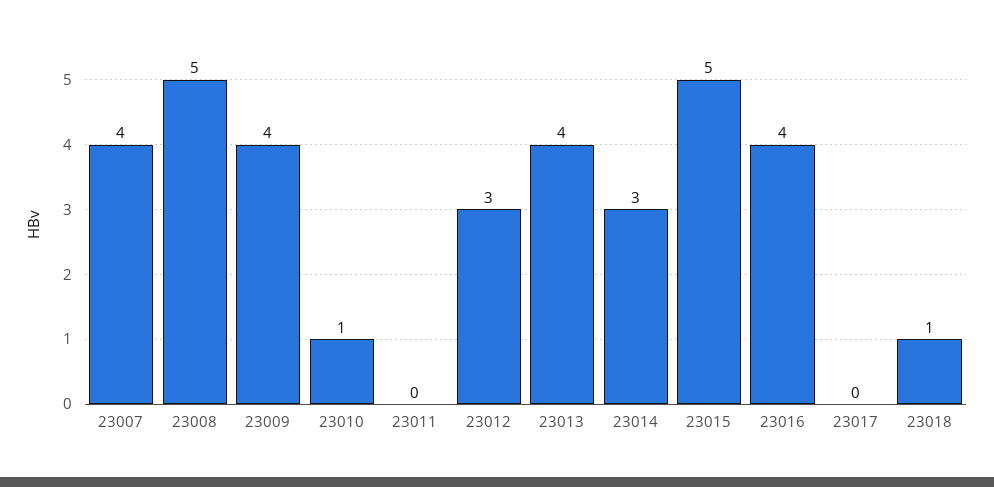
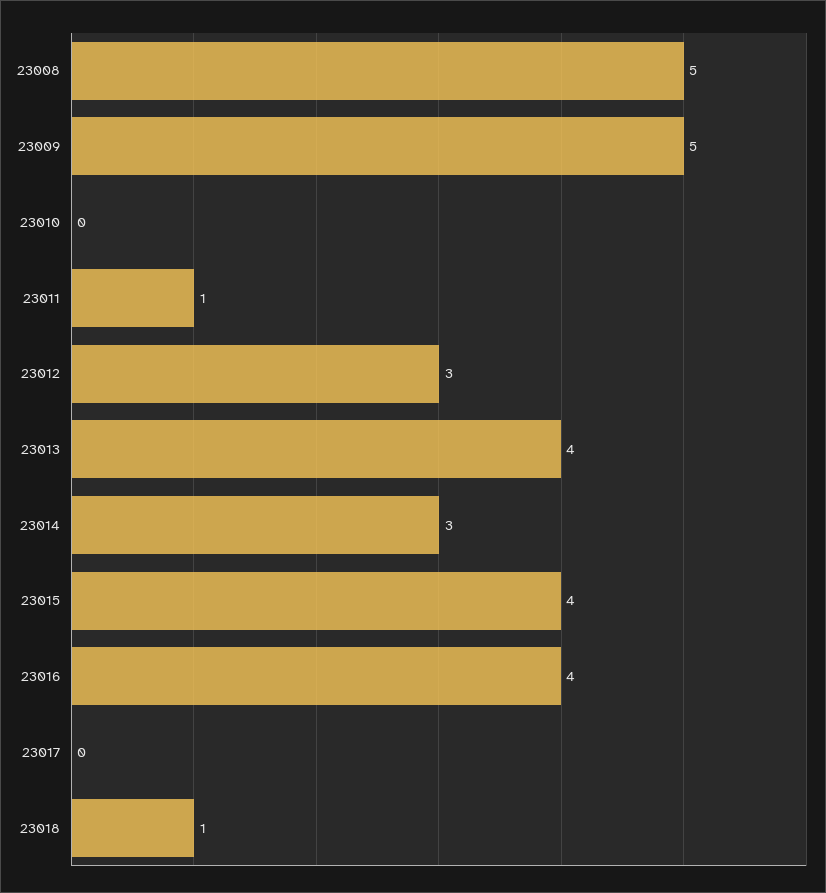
23007: 4 -> none
23009: 4 -> 5
23010: 1 -> 0
23011: 0 -> 1
23015: 5 -> 4

